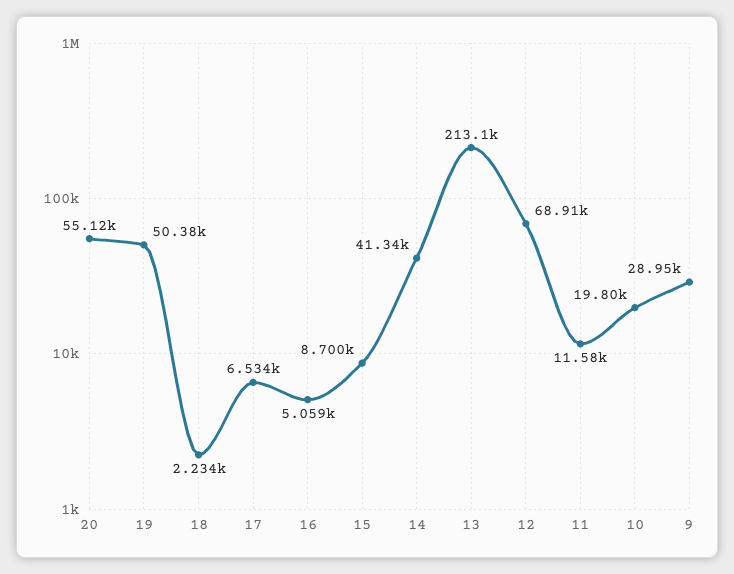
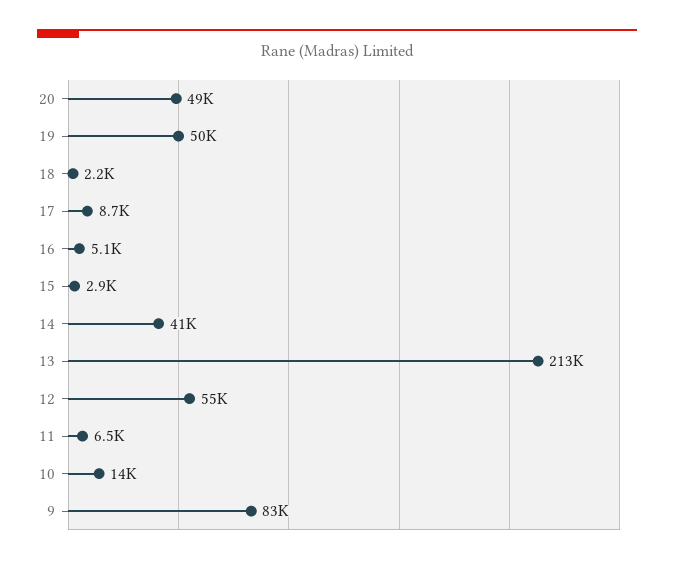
20: 55120 -> 49000
17: 6534 -> 8700
15: 8700 -> 2900
12: 68910 -> 55000
11: 11580 -> 6500
10: 19800 -> 14000
9: 28950 -> 83000

